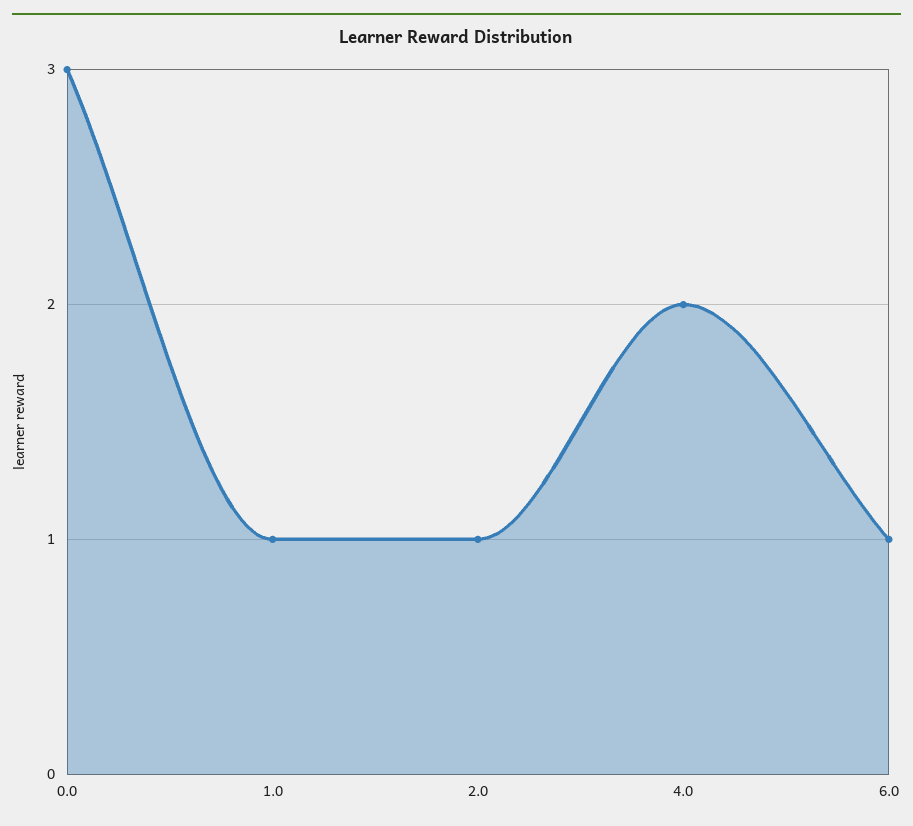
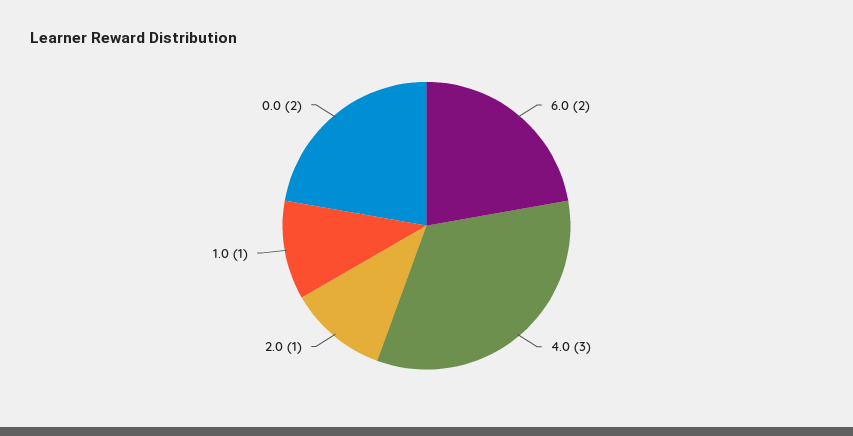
0.0: 3 -> 2
4.0: 2 -> 3
6.0: 1 -> 2

